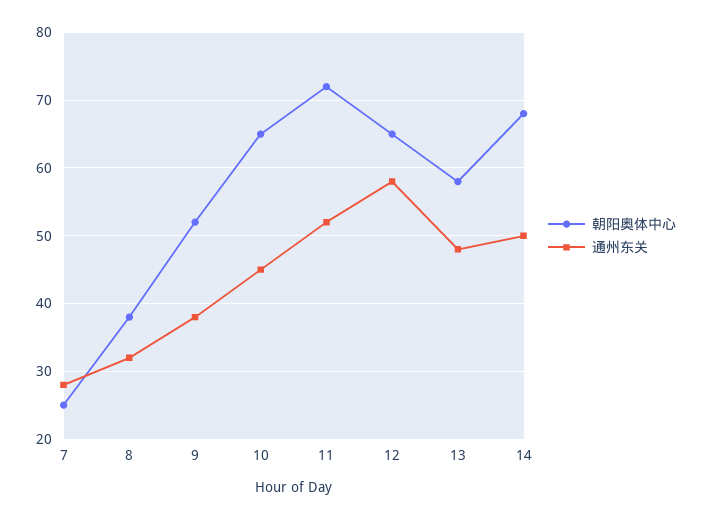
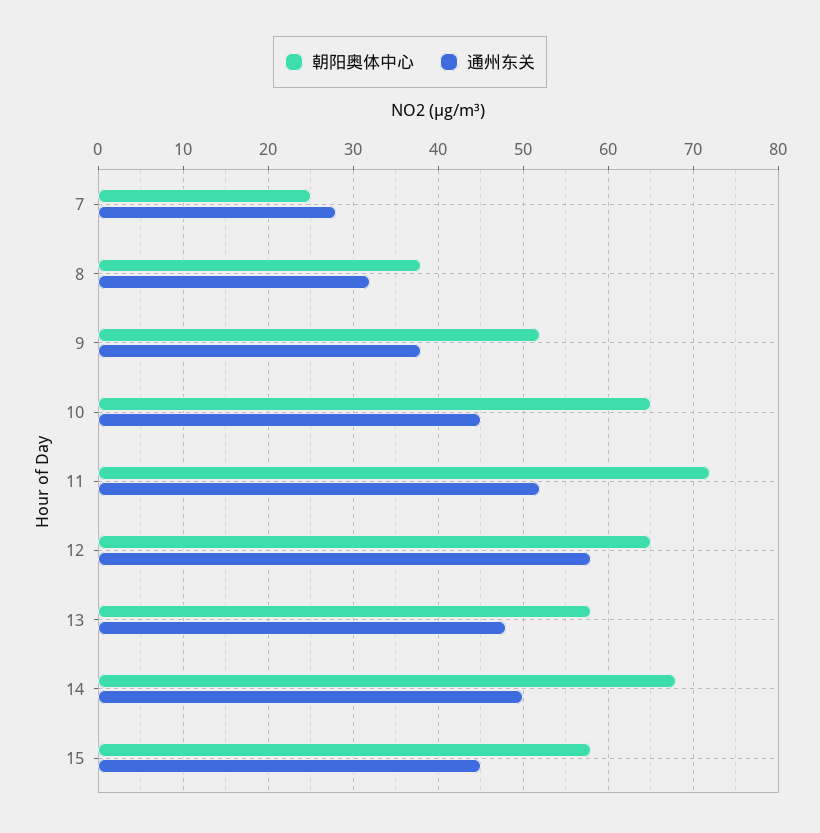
朝阳奥体中心, 15: none -> 58
通州东关, 15: none -> 45

